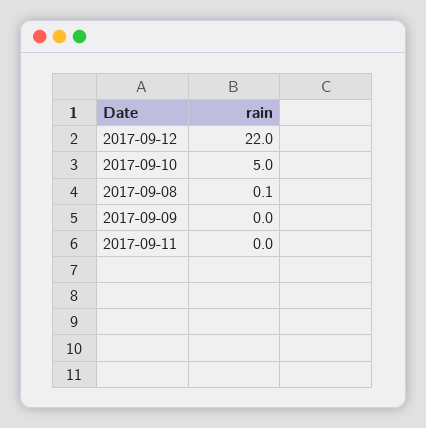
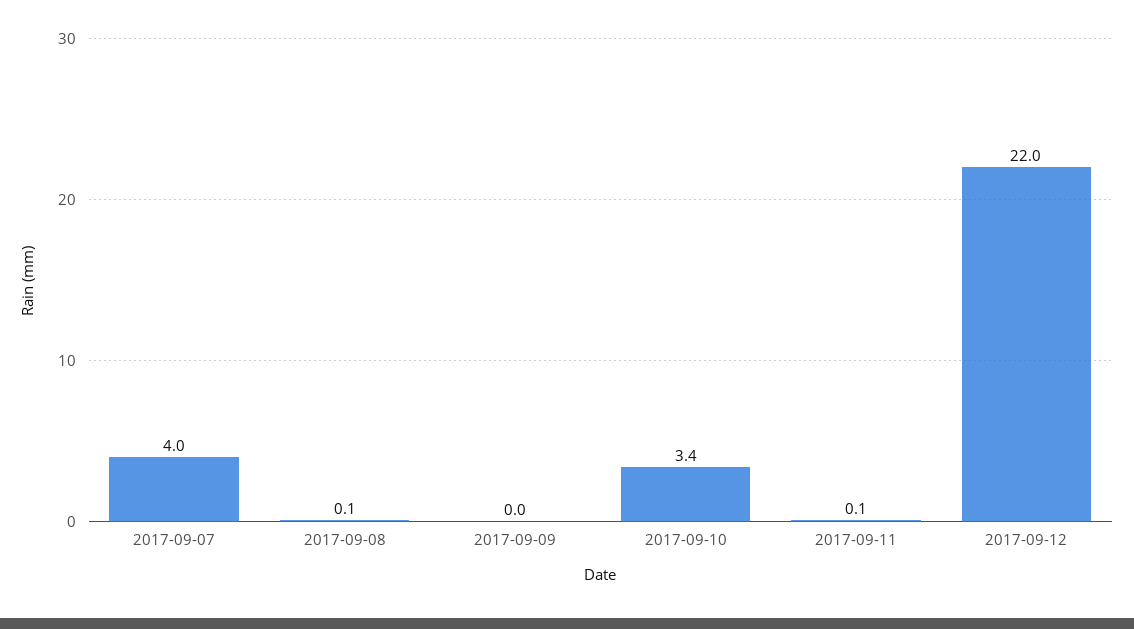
2017-09-10: 5 -> 3.4
2017-09-11: 0 -> 0.1
2017-09-07: none -> 4

